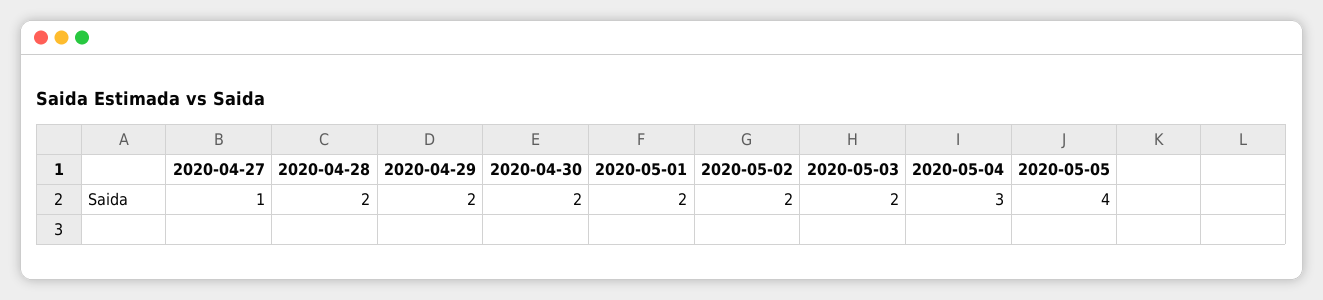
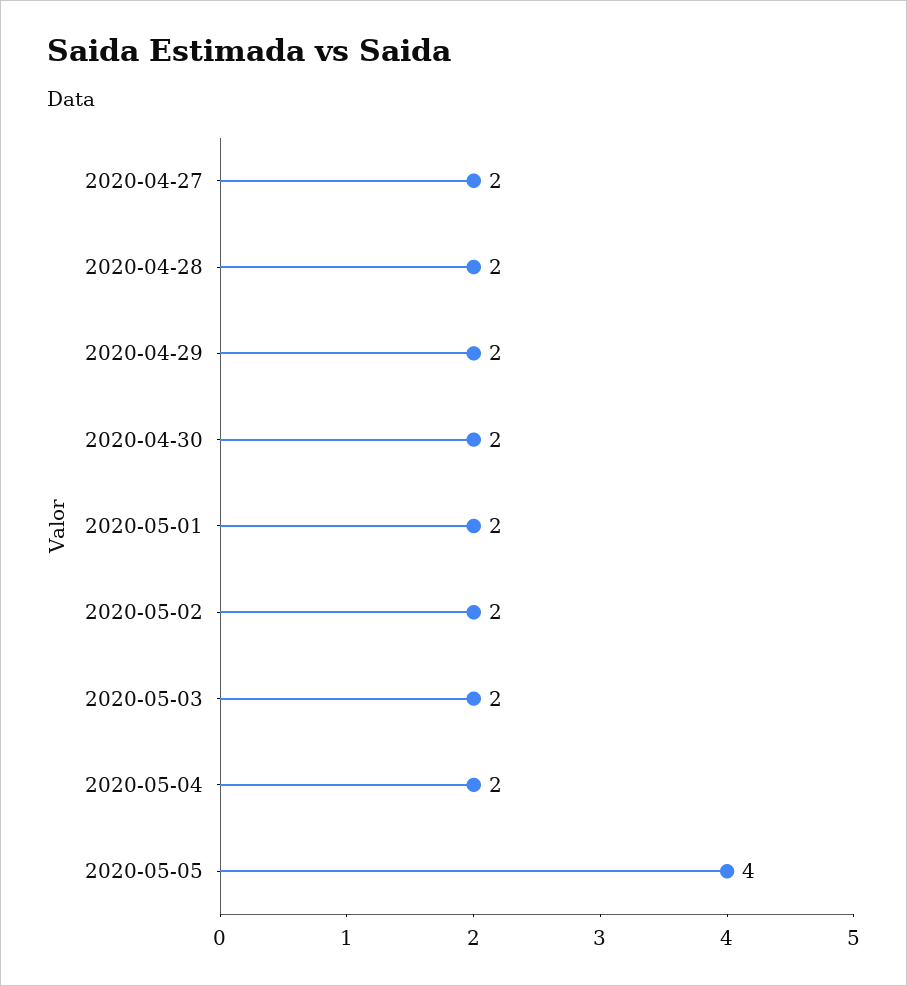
2020-04-27: 1 -> 2
2020-05-04: 3 -> 2

